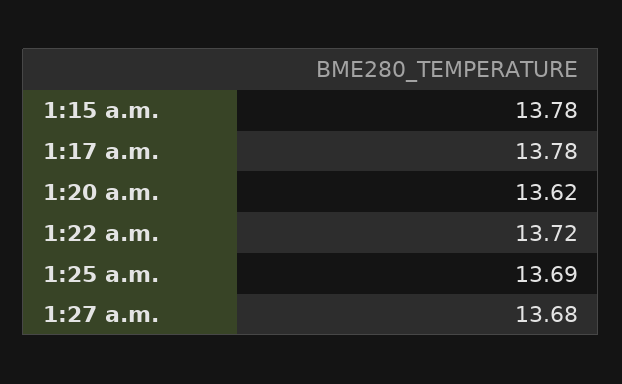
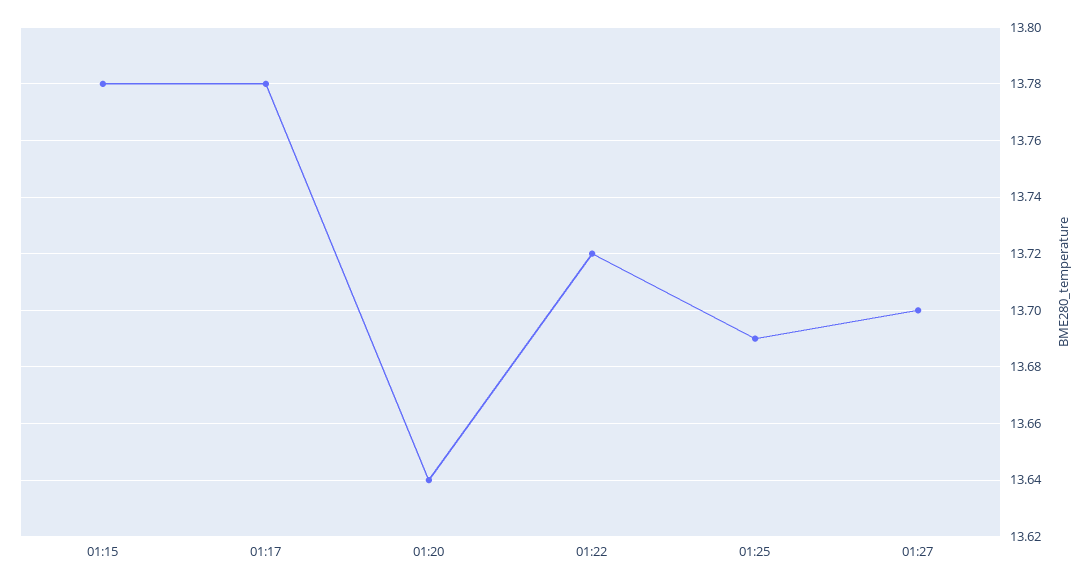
1:20 a.m.: 13.62 -> 13.64
1:27 a.m.: 13.68 -> 13.7

